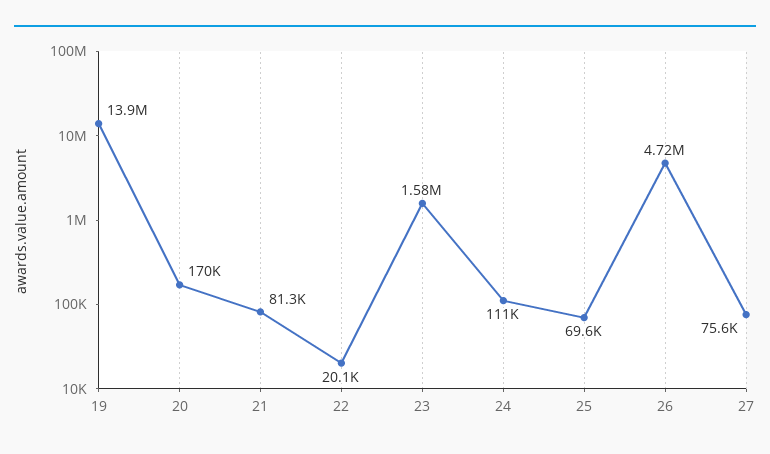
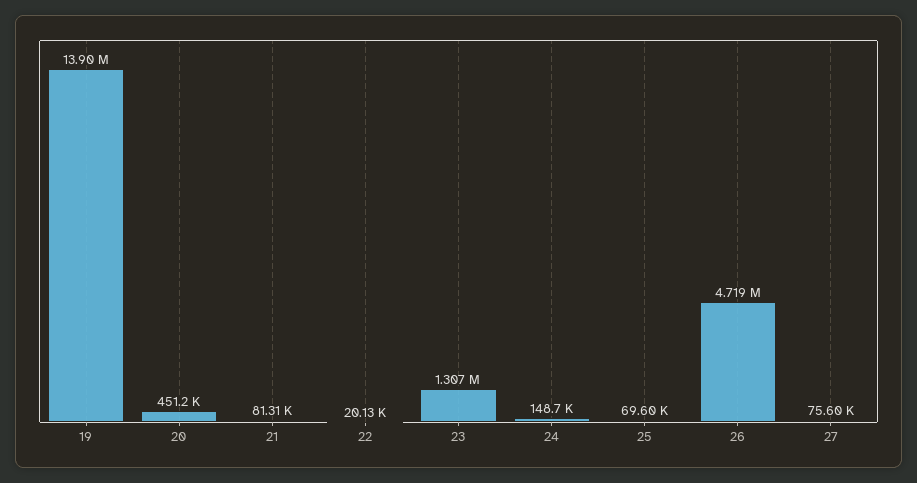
20: 170000 -> 451200
23: 1580000 -> 1307000
24: 111000 -> 148700

